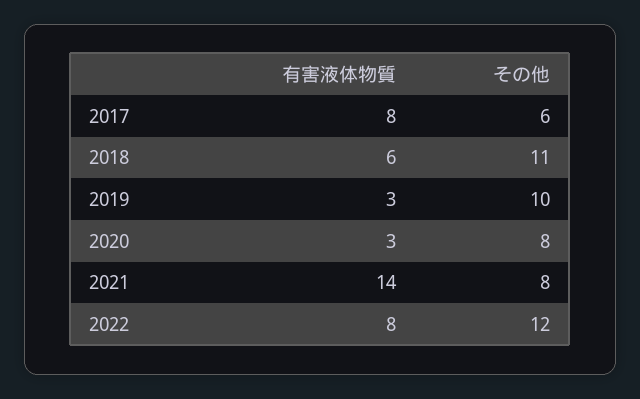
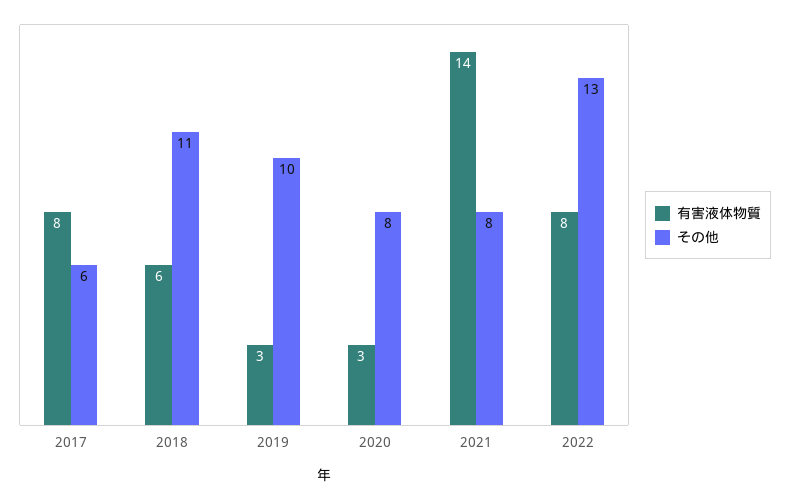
その他, 2022: 12 -> 13

